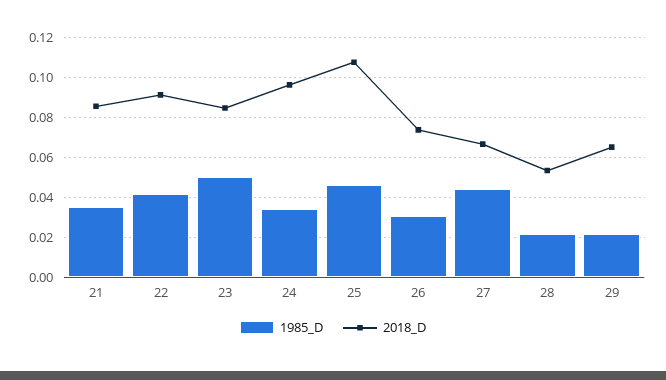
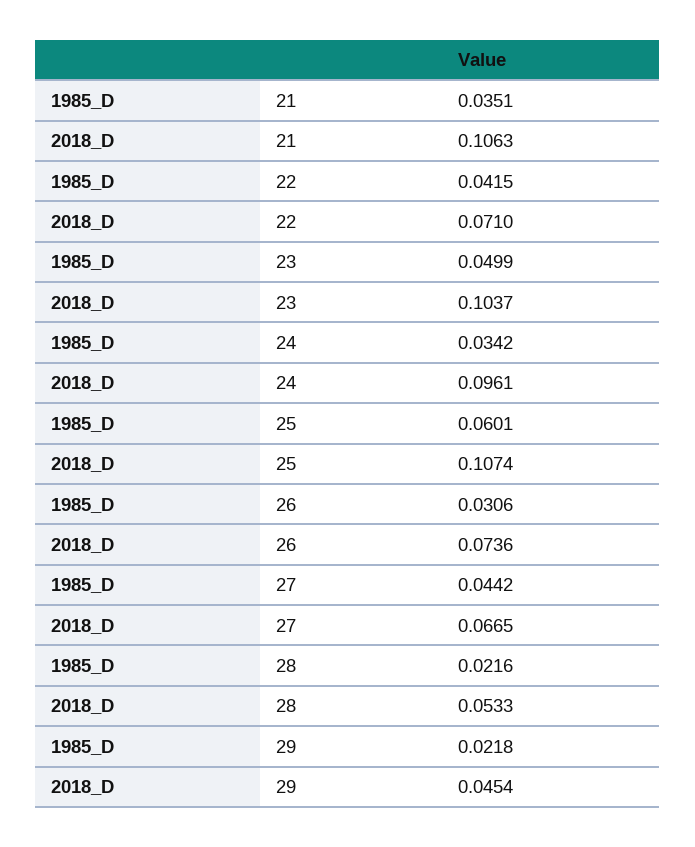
2018_D, 21: 0.085 -> 0.1063
2018_D, 22: 0.09 -> 0.071
2018_D, 23: 0.085 -> 0.1037
1985_D, 25: 0.045 -> 0.0601
2018_D, 29: 0.065 -> 0.0454

